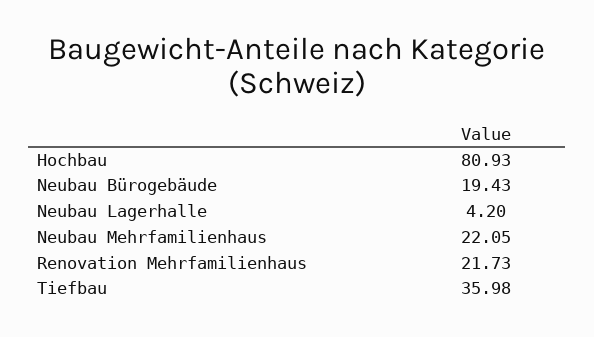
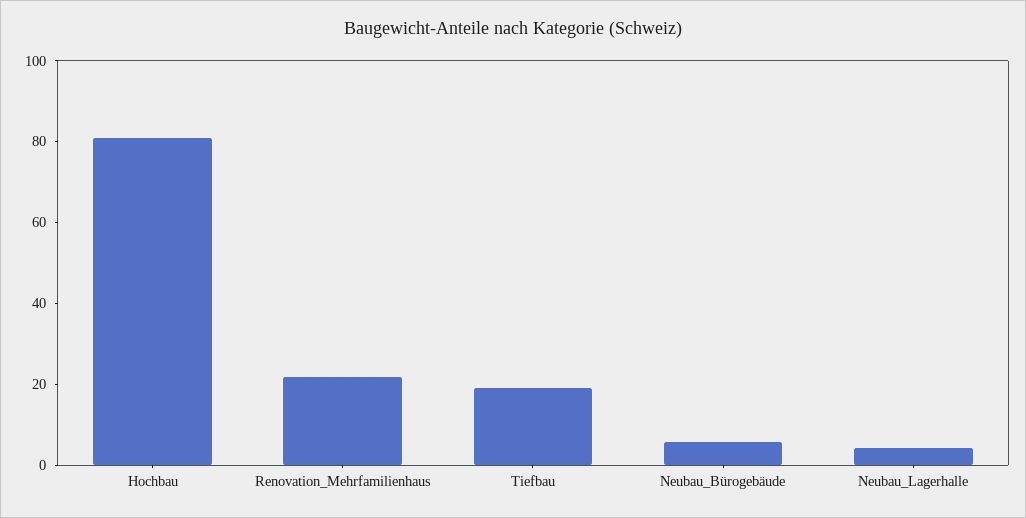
Neubau Bürogebäude: 19.43 -> 5
Neubau Mehrfamilienhaus: 22.05 -> none
Tiefbau: 35.98 -> 20

